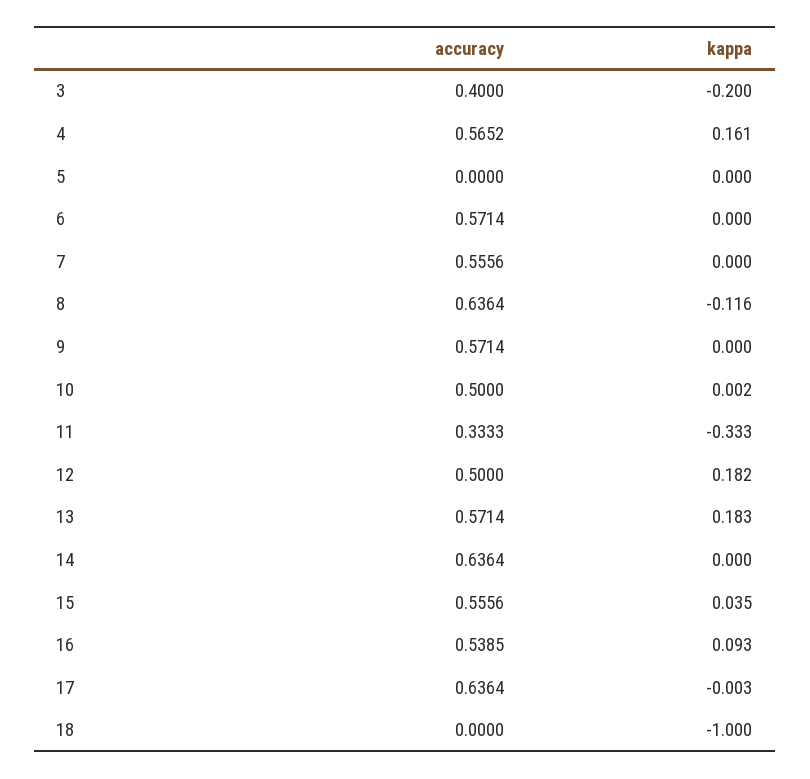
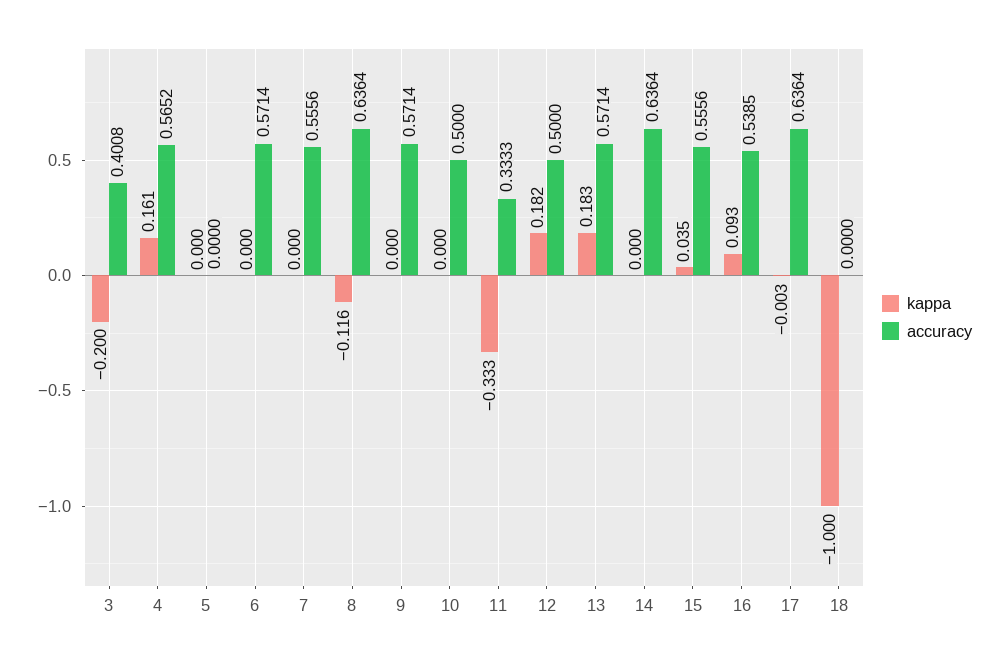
accuracy, 3: 0.4 -> 0.4008
kappa, 10: 0.002 -> 0

